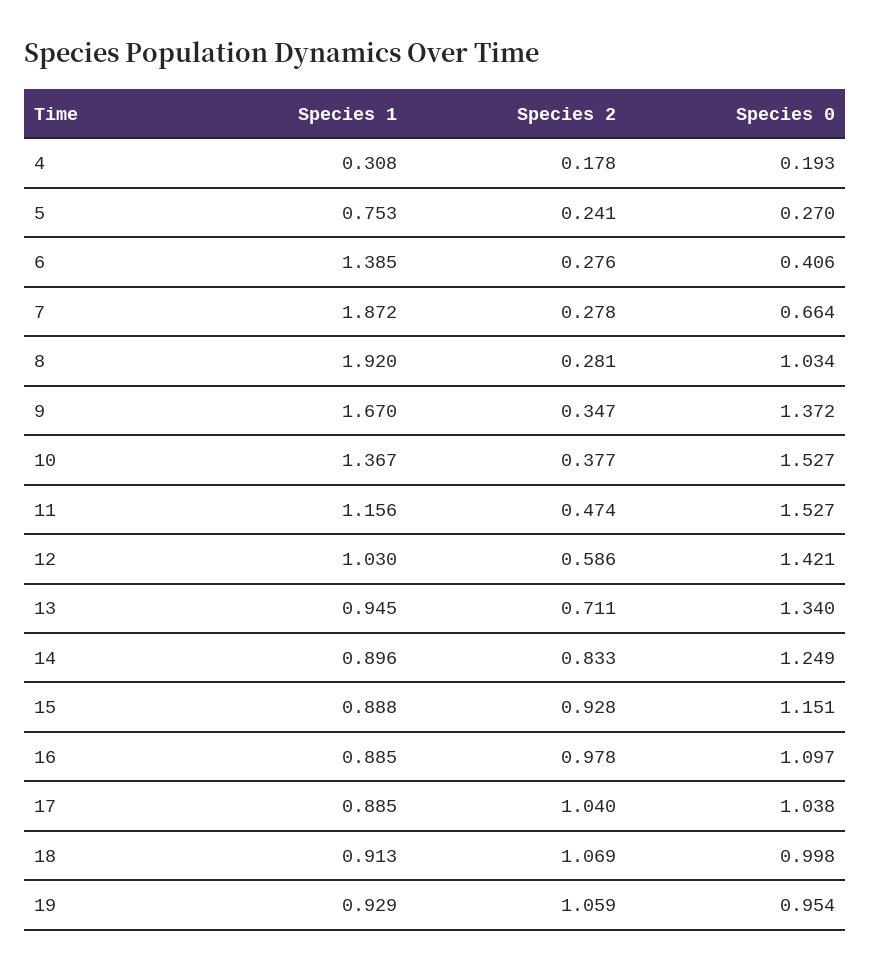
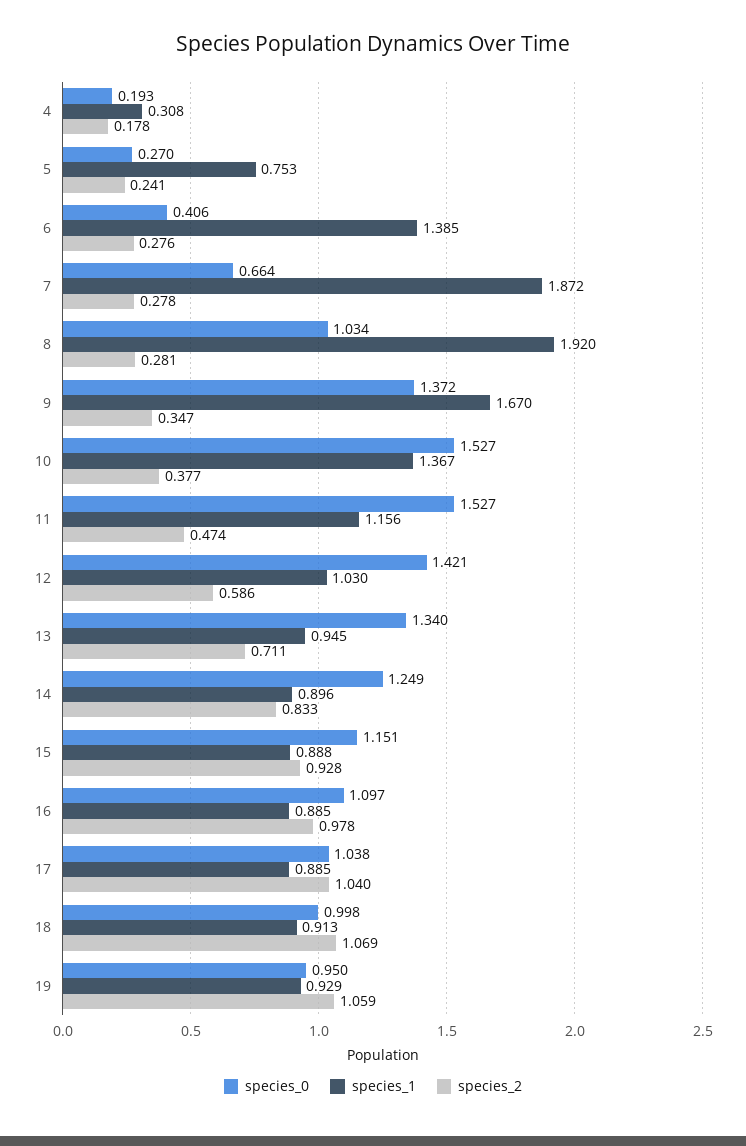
Species 0, 19: 0.954 -> 0.95

